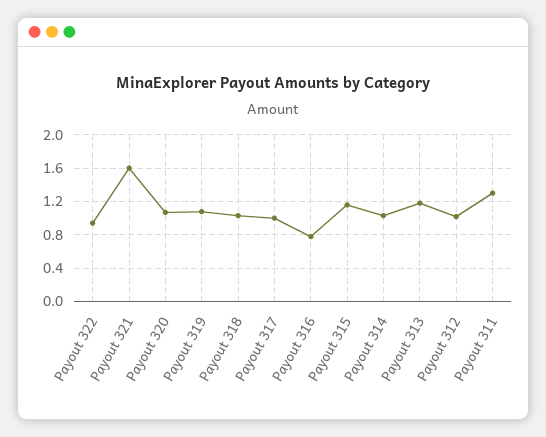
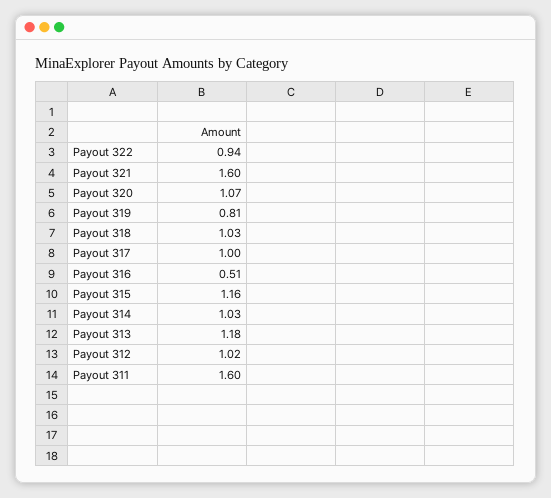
Payout 319: 1.1 -> 0.81
Payout 316: 0.8 -> 0.51
Payout 311: 1.3 -> 1.6

